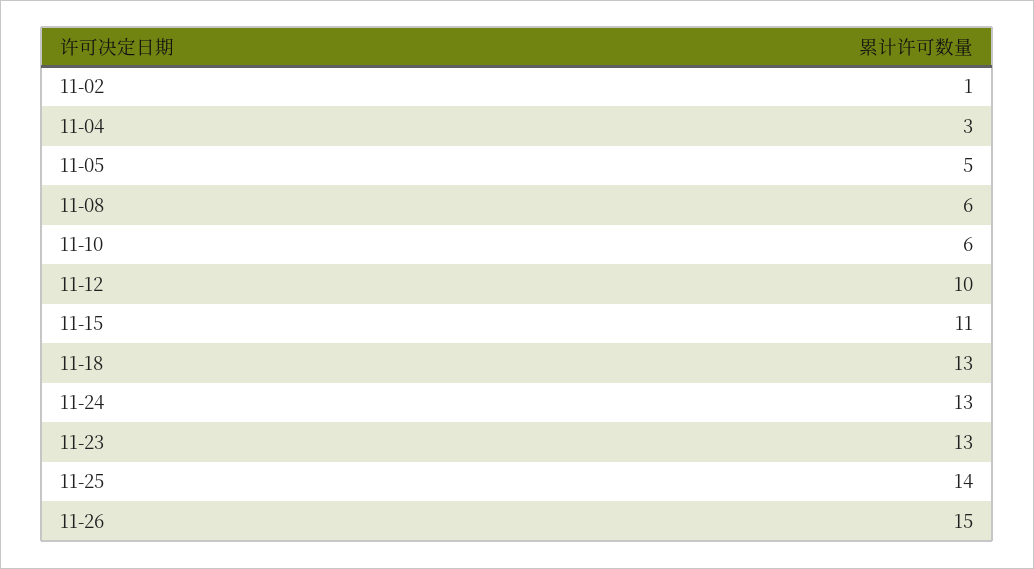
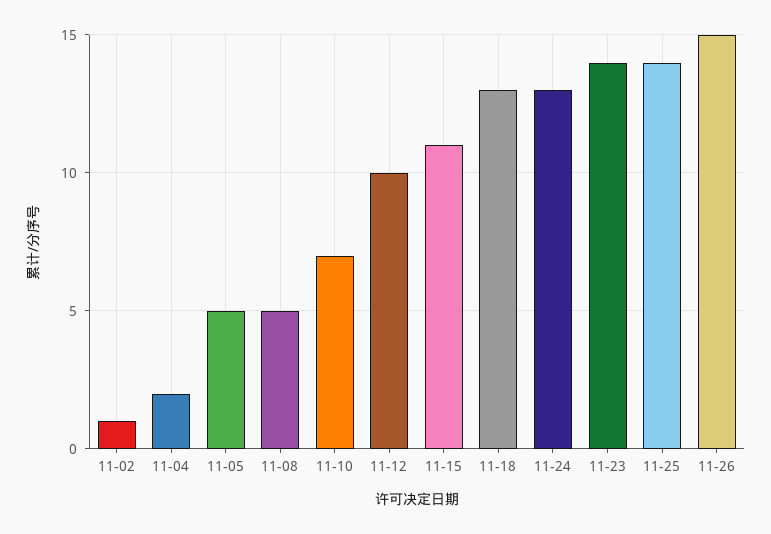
11-04: 3 -> 2
11-08: 6 -> 5
11-10: 6 -> 7
11-23: 13 -> 14

